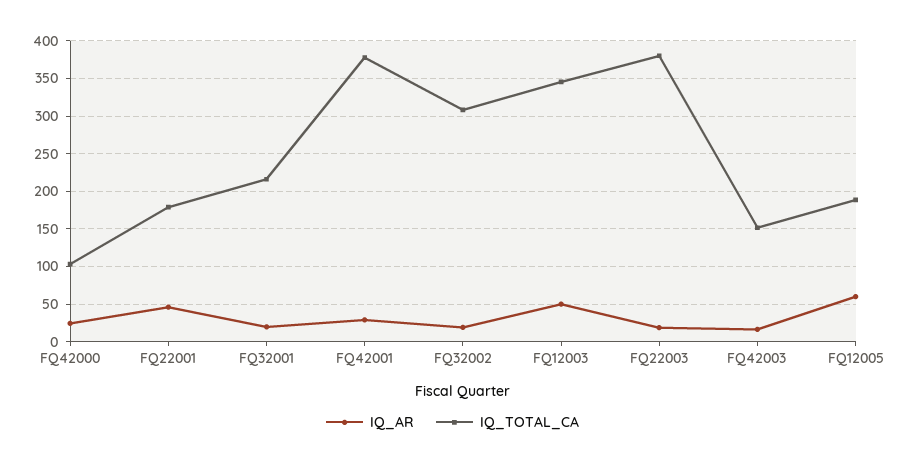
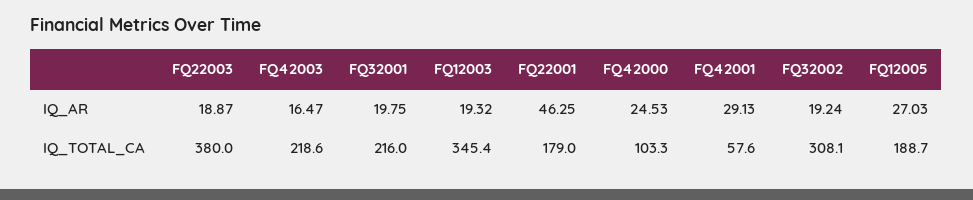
IQ_TOTAL_CA, FQ42001: 380 -> 57.6
IQ_AR, FQ12003: 50 -> 19.32
IQ_TOTAL_CA, FQ42003: 150 -> 218.6
IQ_AR, FQ12005: 60 -> 27.03

